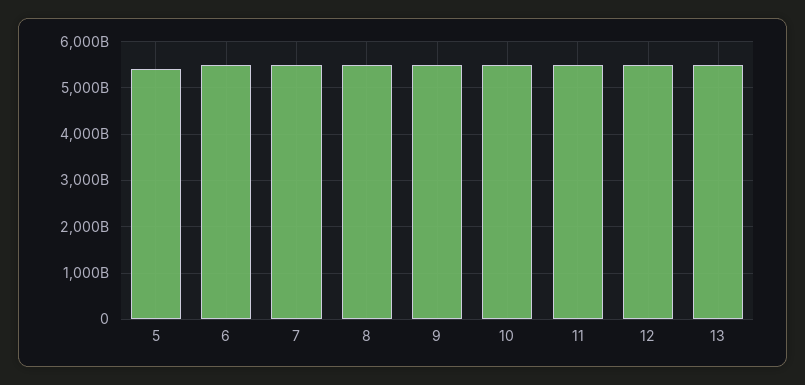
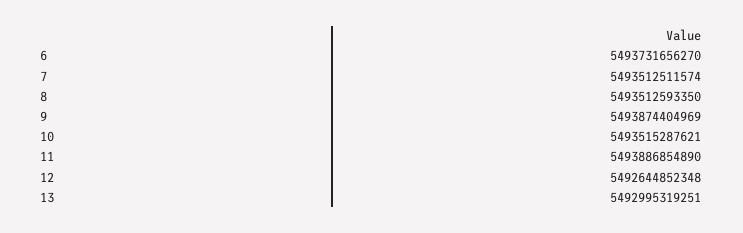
5: 5400000000000 -> none

